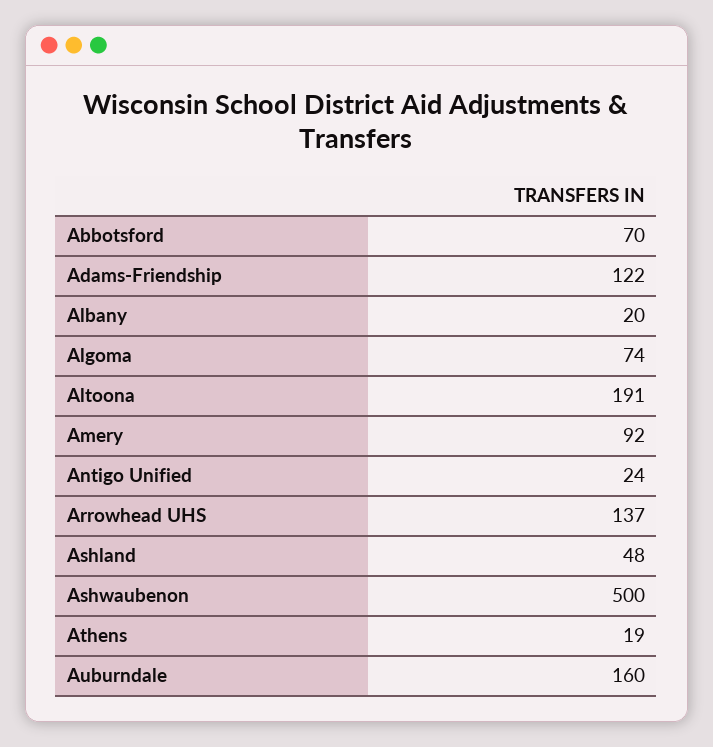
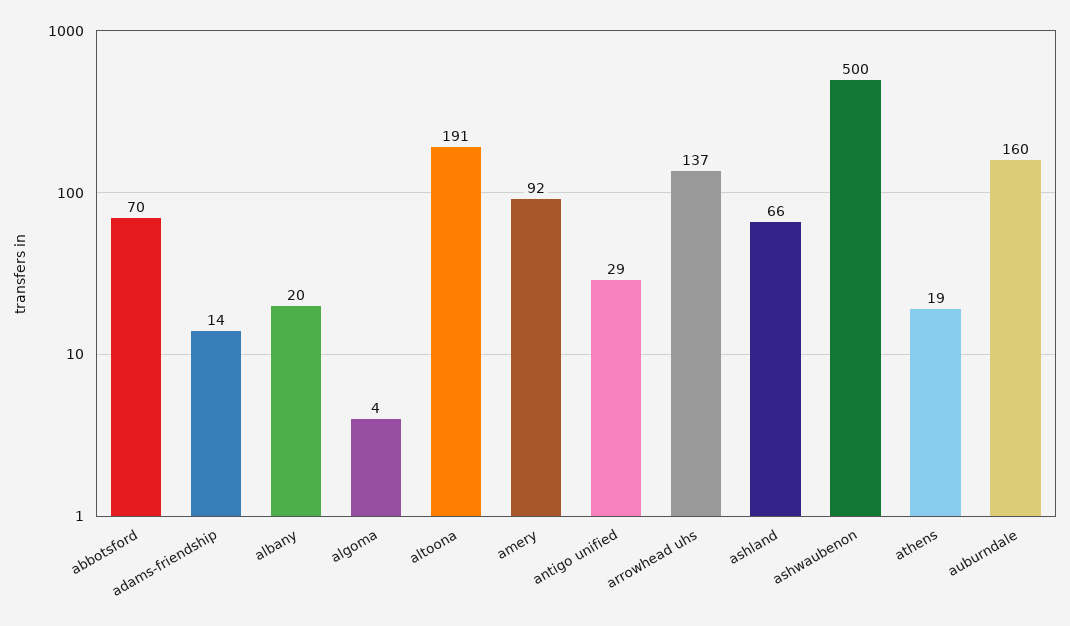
Adams-Friendship: 122 -> 14
Algoma: 74 -> 4
Antigo Unified: 24 -> 29
Ashland: 48 -> 66

